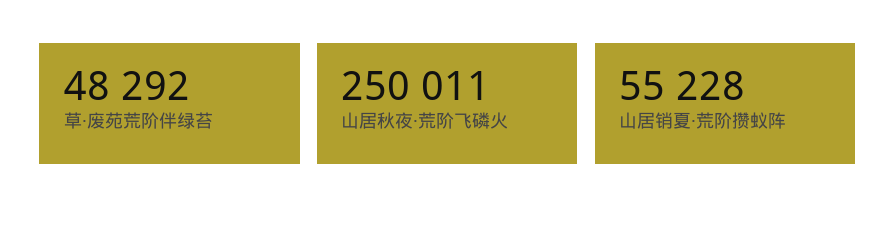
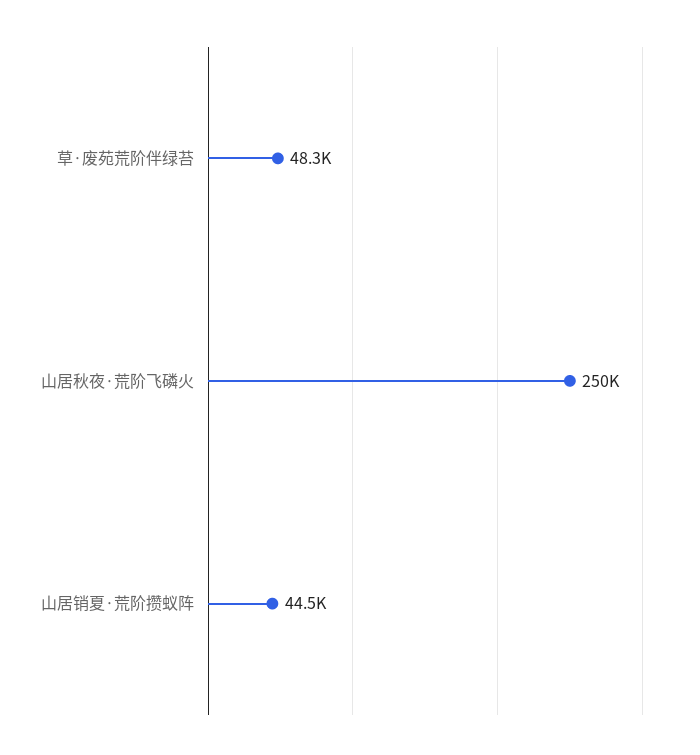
山居销夏·荒阶攒蚁阵: 55228 -> 44500

